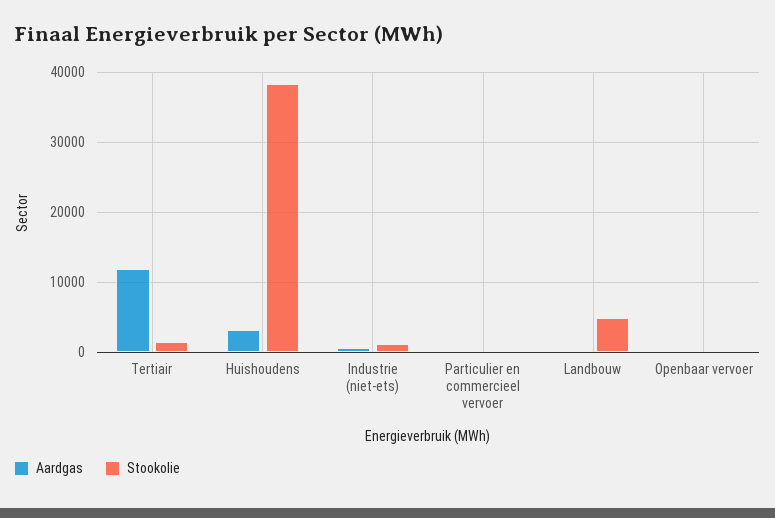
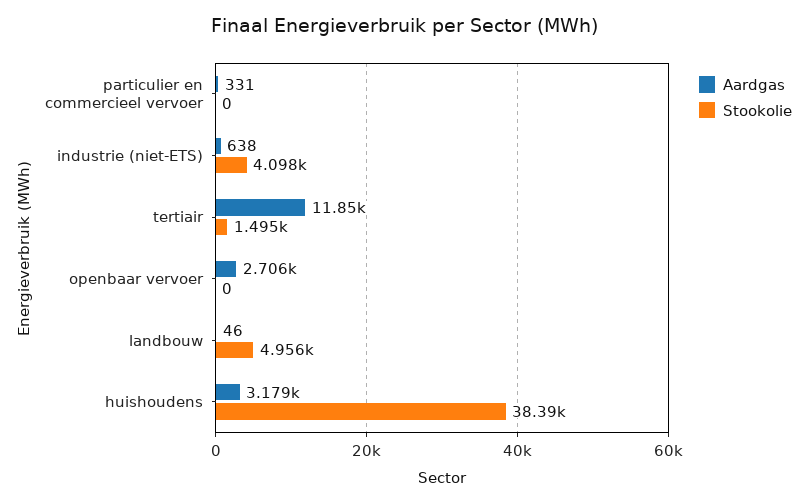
Stookolie, Industrie (niet-ets): 1000 -> 4098
Aardgas, Openbaar vervoer: 0 -> 2706

